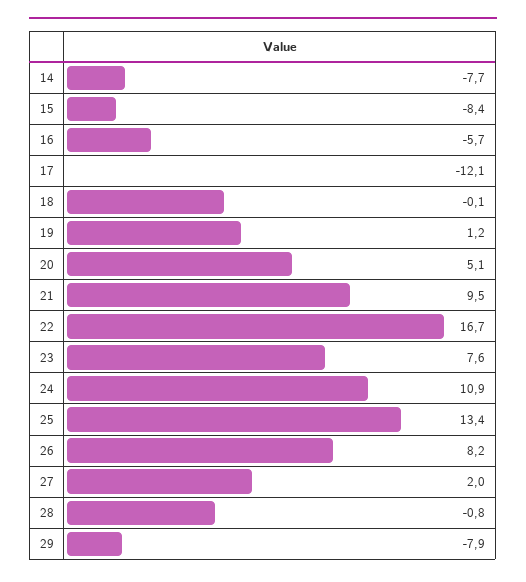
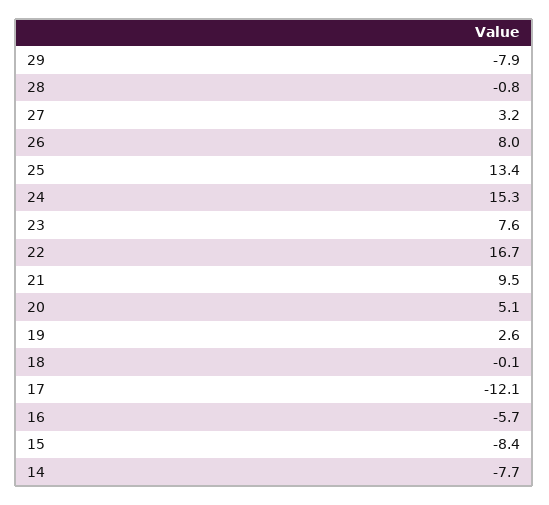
19: 1.2 -> 2.6
24: 10.9 -> 15.3
26: 8.2 -> 8
27: 2 -> 3.2

